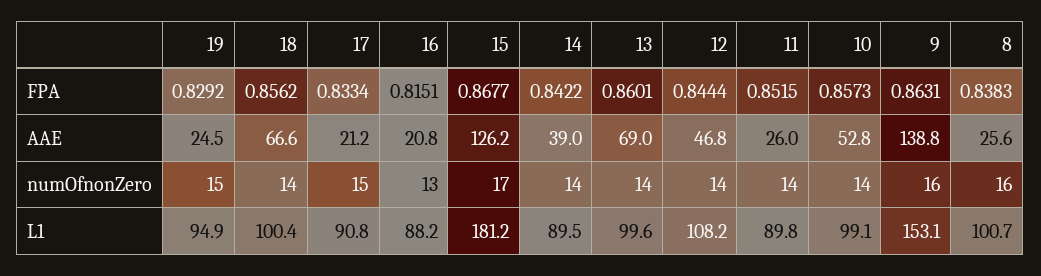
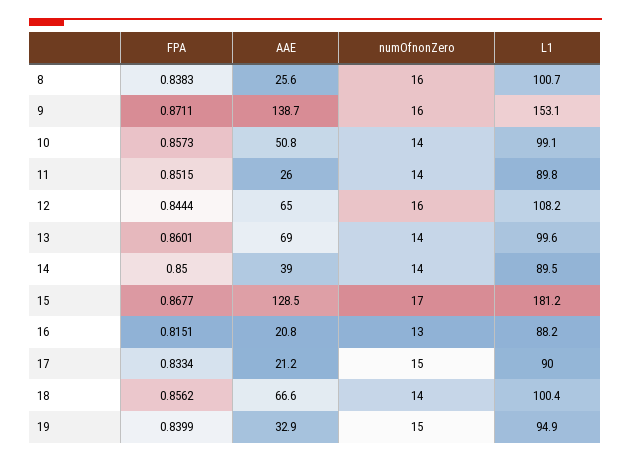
19, FPA: 0.8292 -> 0.8399
14, FPA: 0.8422 -> 0.85
9, FPA: 0.8631 -> 0.8711
19, AAE: 24.5 -> 32.9
15, AAE: 126.2 -> 128.5
12, AAE: 46.8 -> 65
10, AAE: 52.8 -> 50.8
9, AAE: 138.8 -> 138.7
12, numOfnonZero: 14 -> 16
17, L1: 90.8 -> 90

